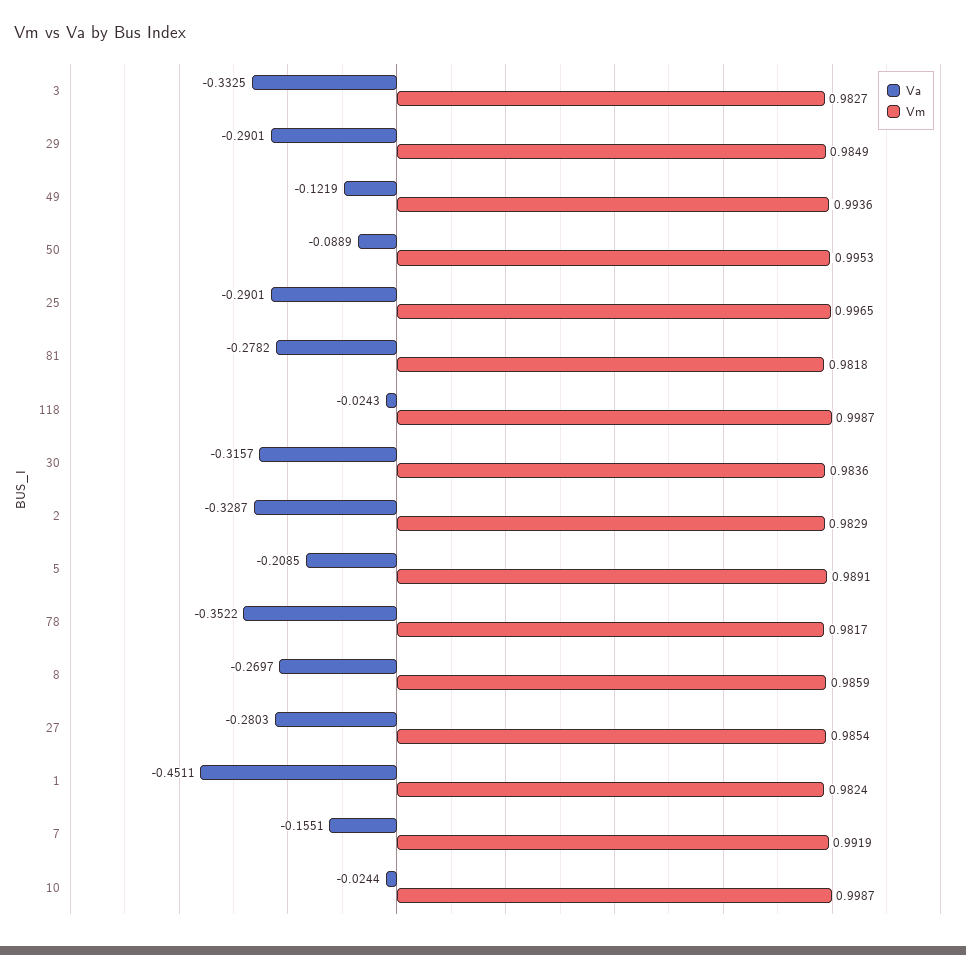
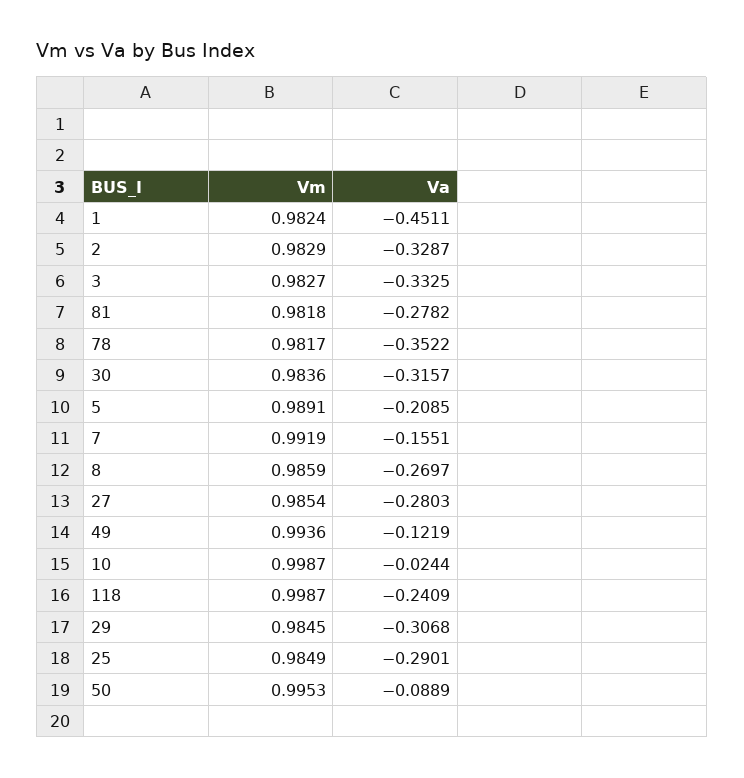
Va, 29: -0.2901 -> -0.3068
Vm, 29: 0.9849 -> 0.9845
Vm, 25: 0.9965 -> 0.9849
Va, 118: -0.0243 -> -0.2409

